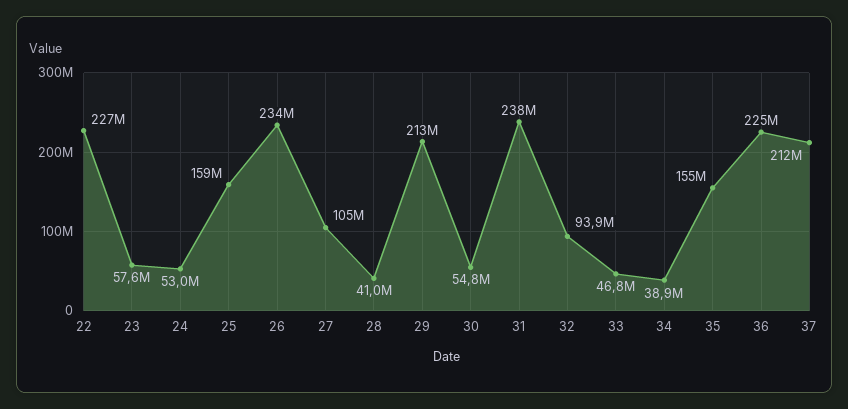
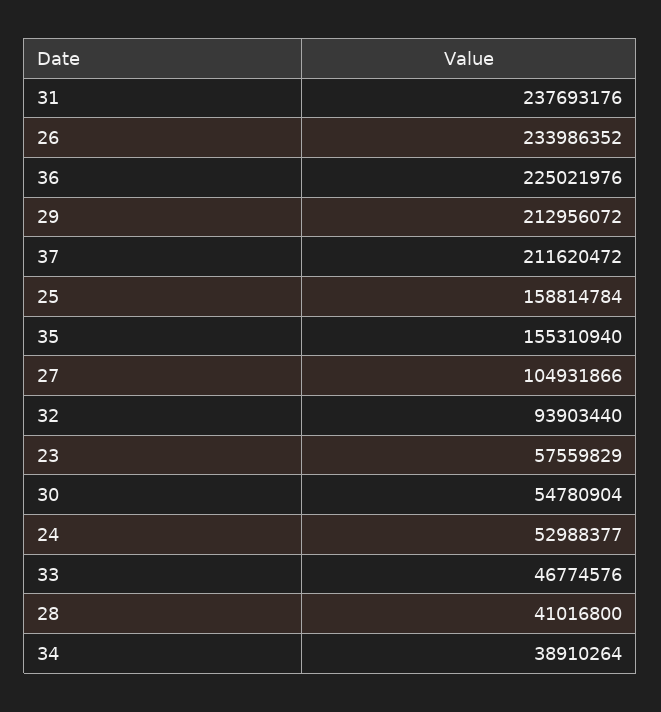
22: 227000000 -> none

